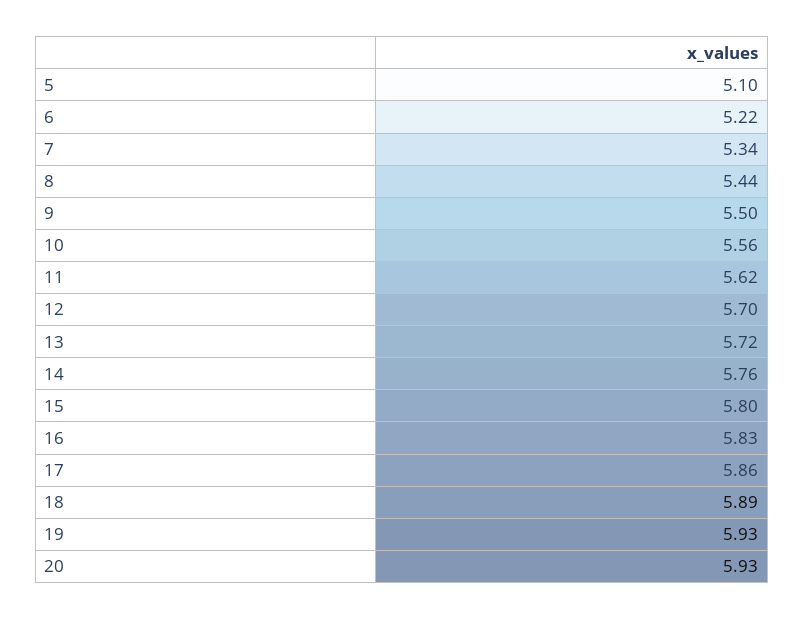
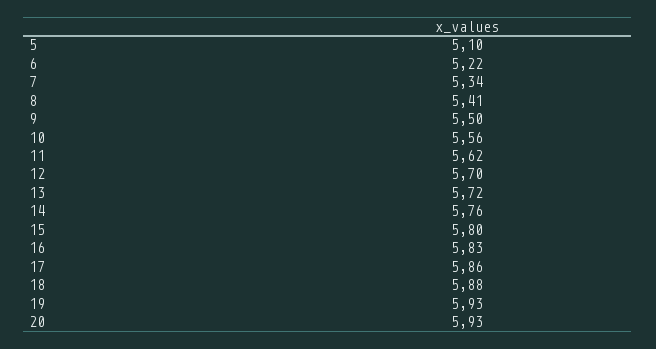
8: 5.44 -> 5.41
18: 5.89 -> 5.88

